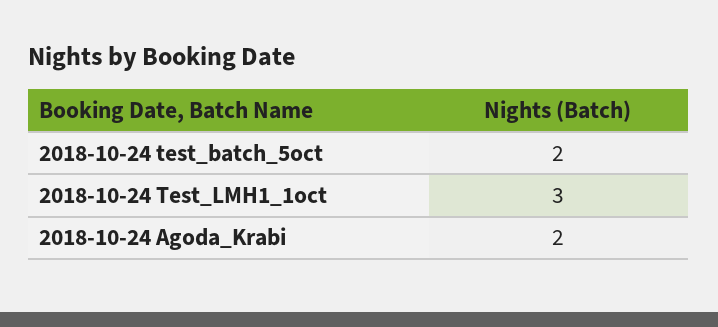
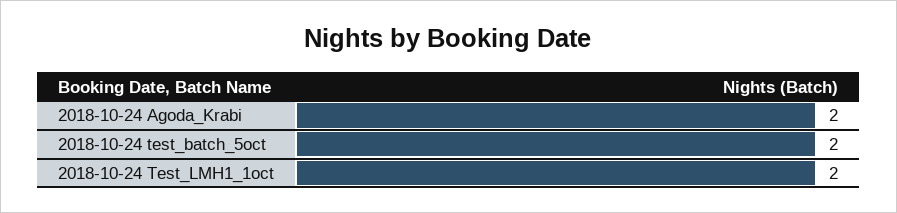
2018-10-24 Test_LMH1_1oct: 3 -> 2

